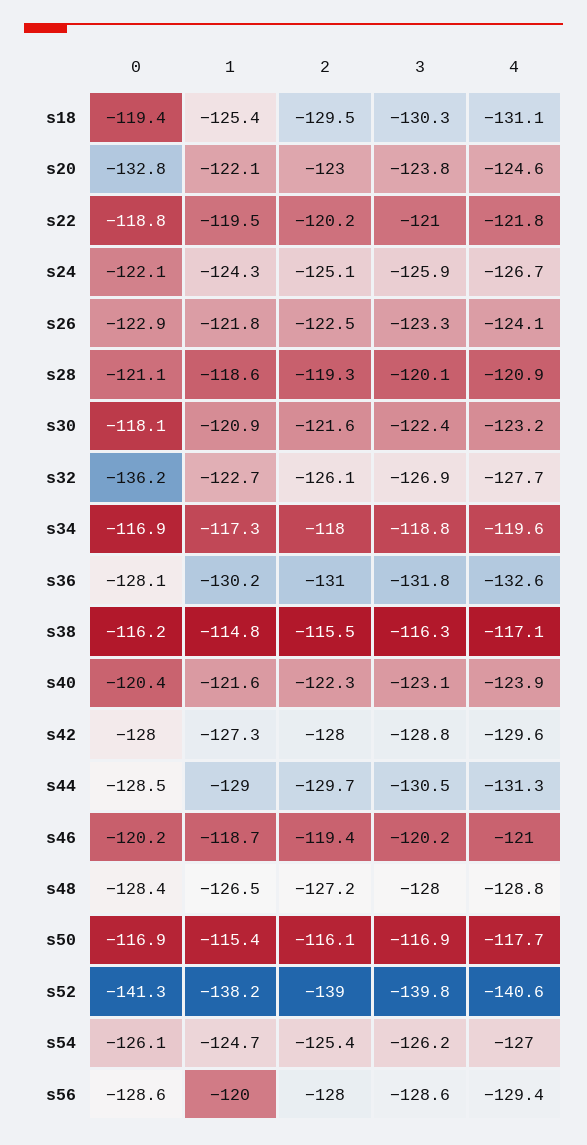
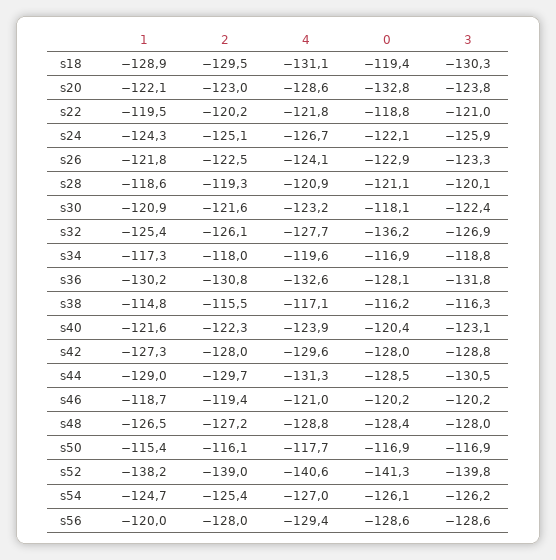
1, s18: -125.4 -> -128.9
4, s20: -124.6 -> -128.6
1, s32: -122.7 -> -125.4
2, s36: -131 -> -130.8

